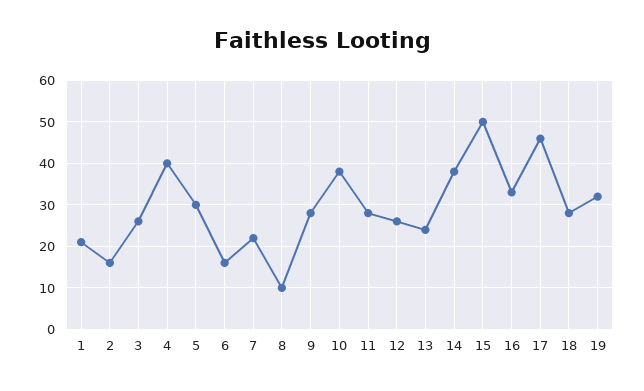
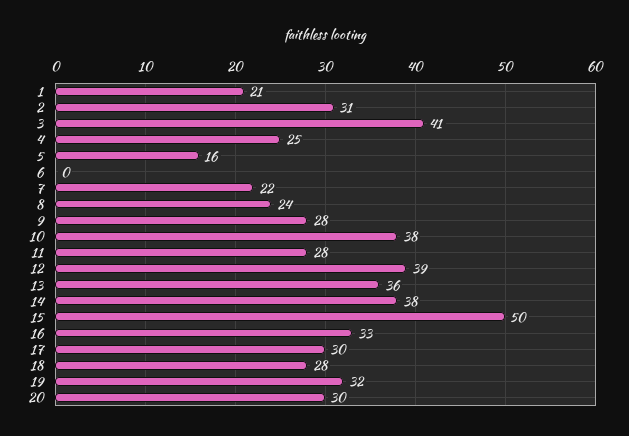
2: 15 -> 31
3: 25 -> 41
4: 40 -> 25
5: 30 -> 16
6: 15 -> 0
8: 10 -> 24
12: 25 -> 39
13: 25 -> 36
17: 45 -> 30
20: none -> 30

